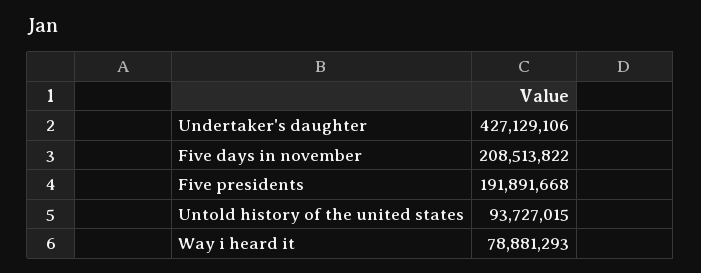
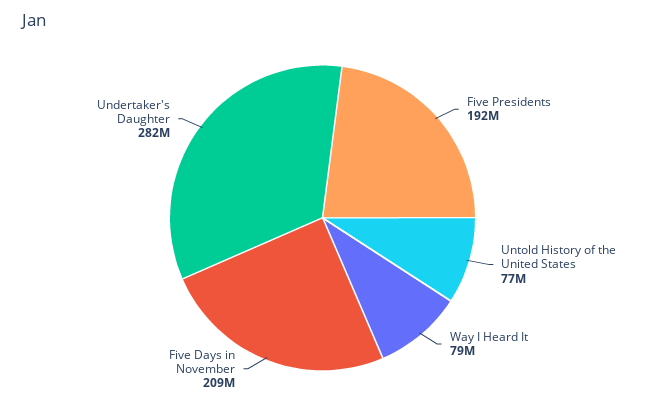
Undertaker's daughter: 427129106 -> 282000000
Untold history of the united states: 93727015 -> 77000000

